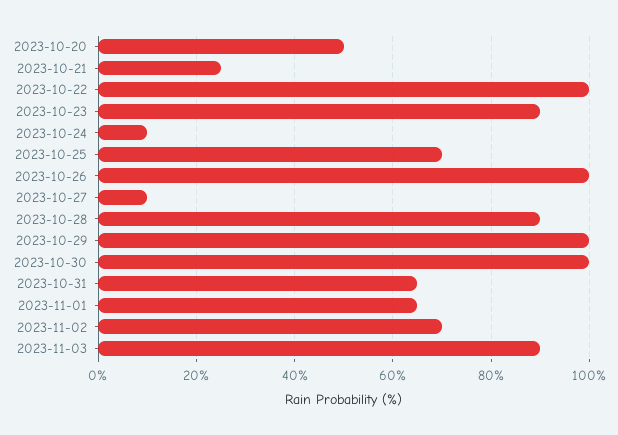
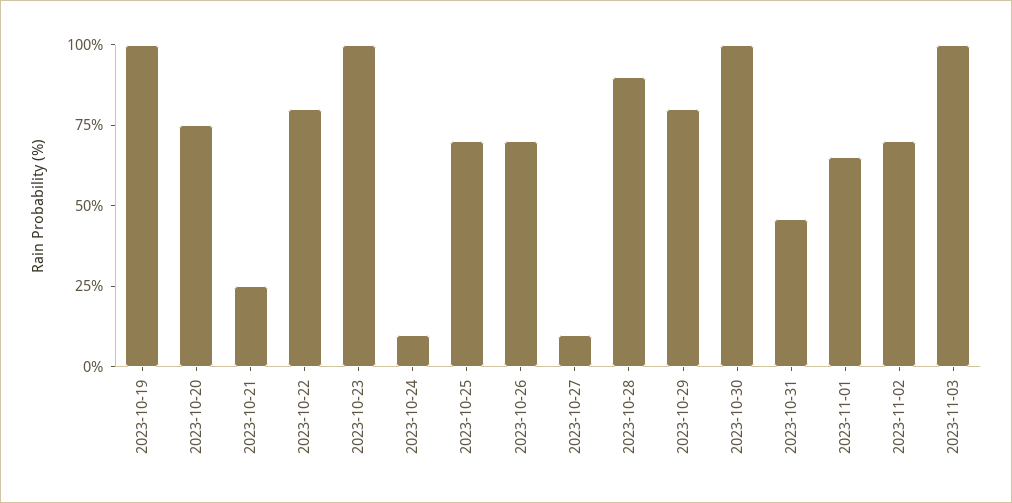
2023-10-20: 50 -> 75
2023-10-22: 100 -> 80
2023-10-23: 90 -> 100
2023-10-26: 100 -> 70
2023-10-29: 100 -> 80
2023-10-31: 65 -> 45
2023-11-03: 90 -> 100
2023-10-19: none -> 100

